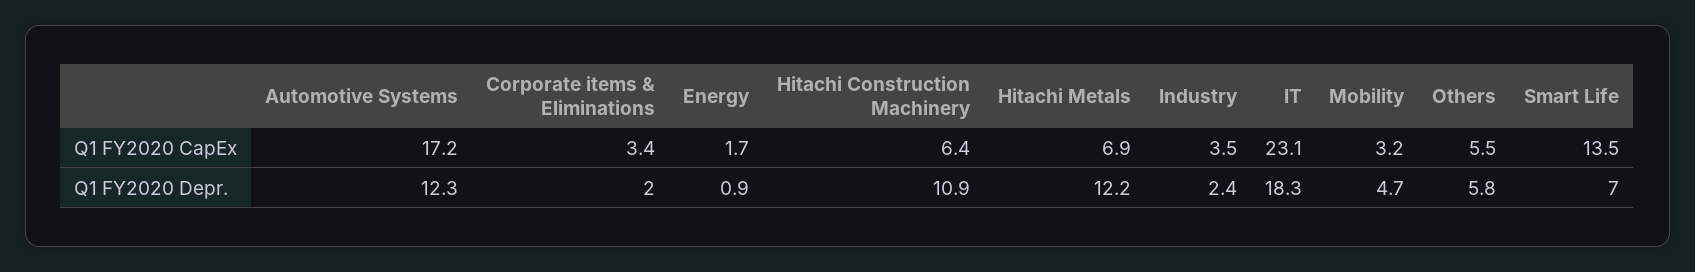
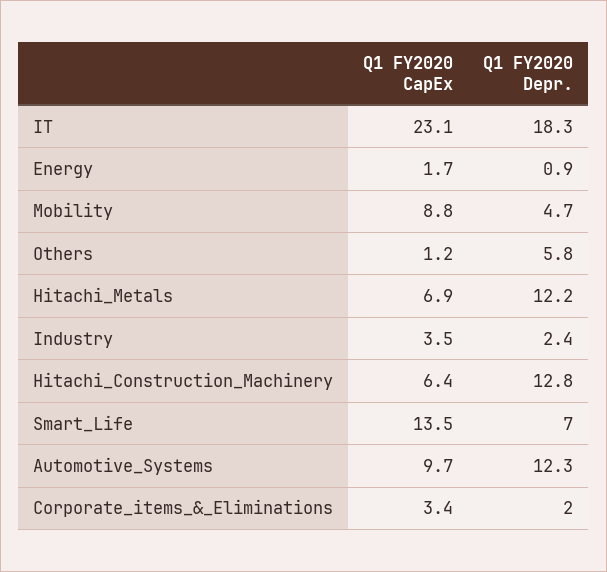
Automotive Systems, Q1 FY2020 CapEx: 17.2 -> 9.7
Mobility, Q1 FY2020 CapEx: 3.2 -> 8.8
Others, Q1 FY2020 CapEx: 5.5 -> 1.2
Hitachi Construction Machinery, Q1 FY2020 Depr.: 10.9 -> 12.8

